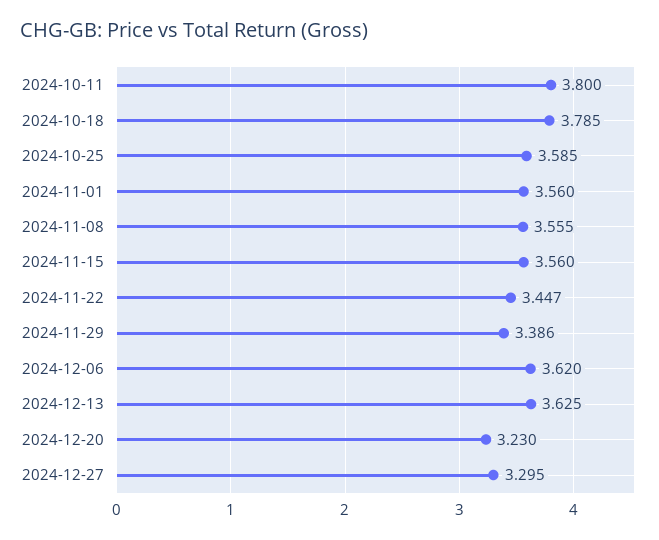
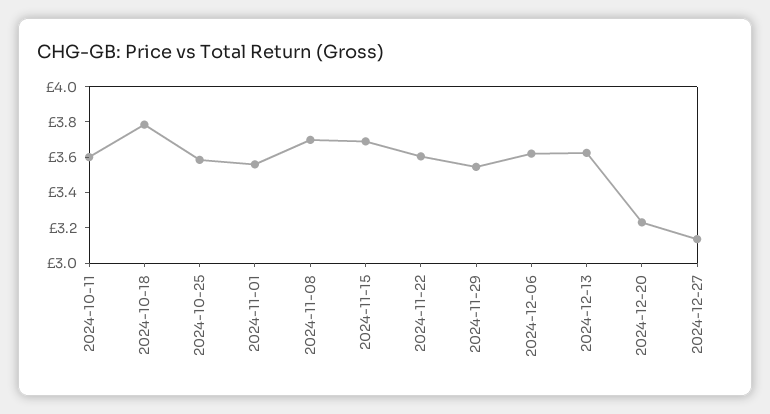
2024-10-11: 3.8 -> 3.6
2024-11-08: 3.555 -> 3.7
2024-11-15: 3.56 -> 3.7
2024-11-22: 3.447 -> 3.6
2024-11-29: 3.386 -> 3.55
2024-12-27: 3.295 -> 3.15

